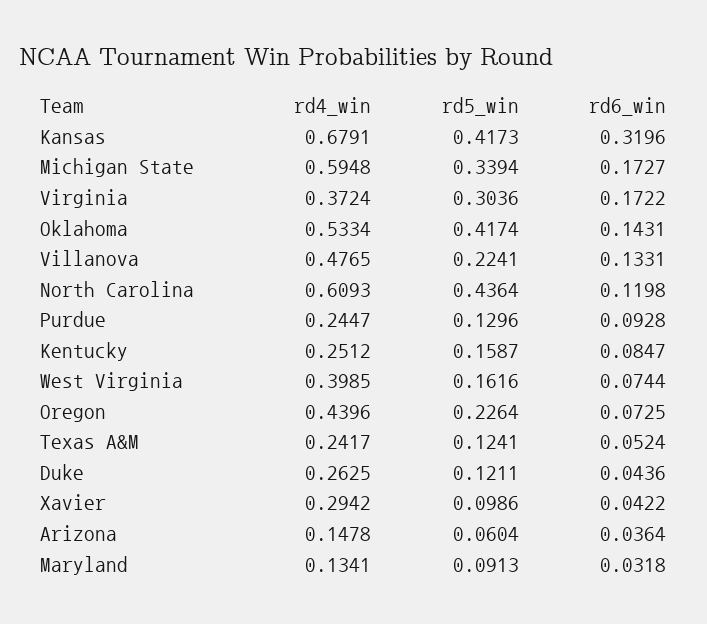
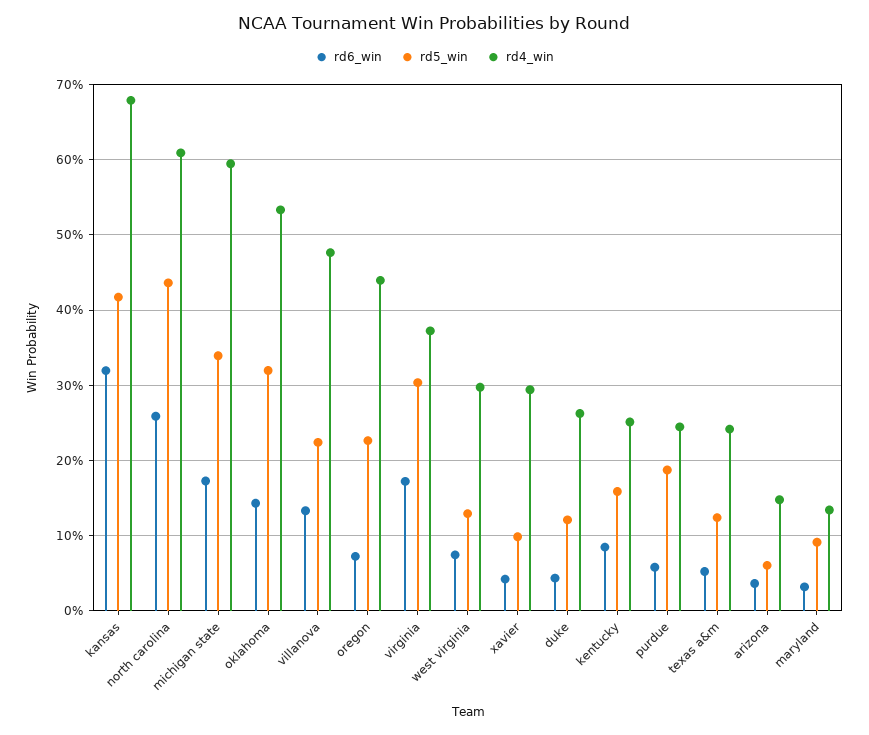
rd5_win, Oklahoma: 0.4174 -> 0.32
rd6_win, North Carolina: 0.1198 -> 0.26
rd5_win, Purdue: 0.1296 -> 0.19
rd6_win, Purdue: 0.0928 -> 0.06
rd4_win, West Virginia: 0.3985 -> 0.3
rd5_win, West Virginia: 0.1616 -> 0.13

